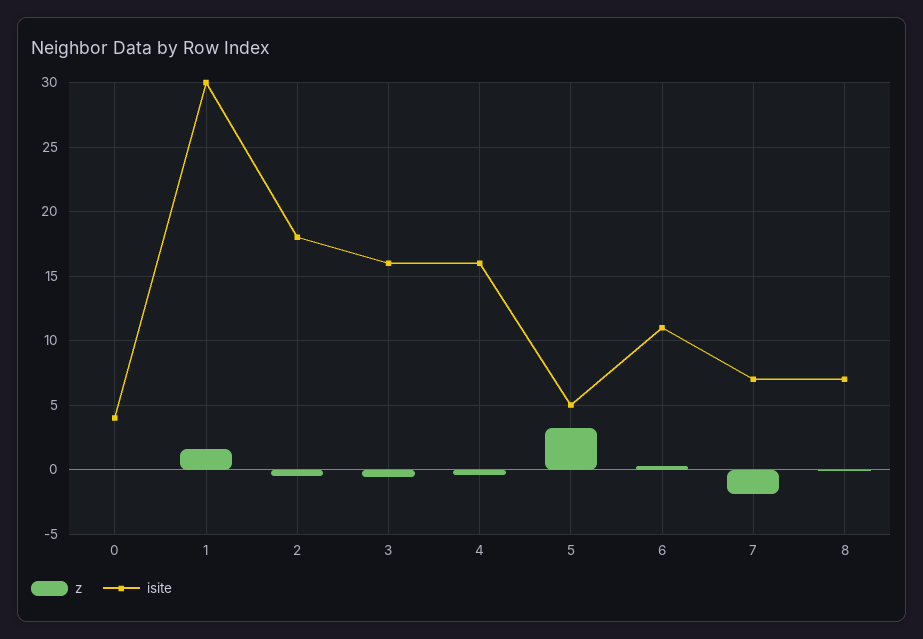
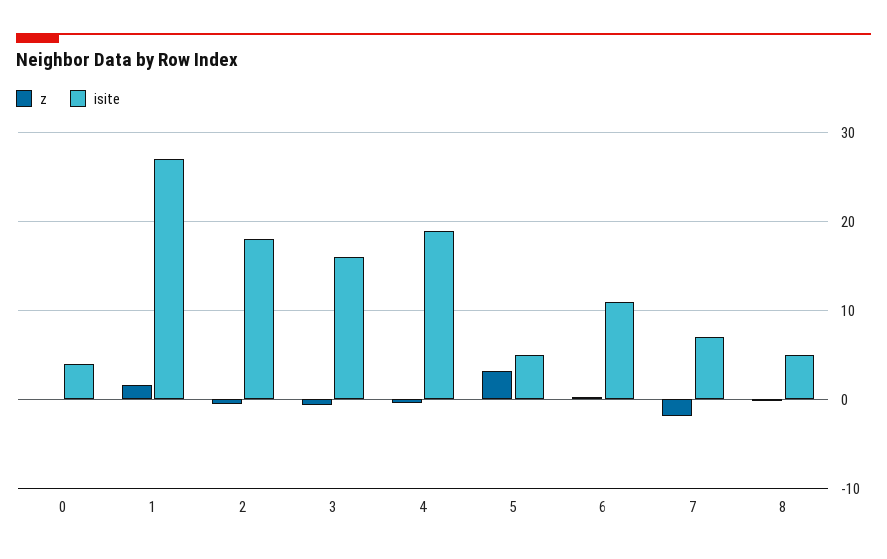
isite, 1: 30 -> 27
isite, 4: 16 -> 19
isite, 8: 7 -> 5

